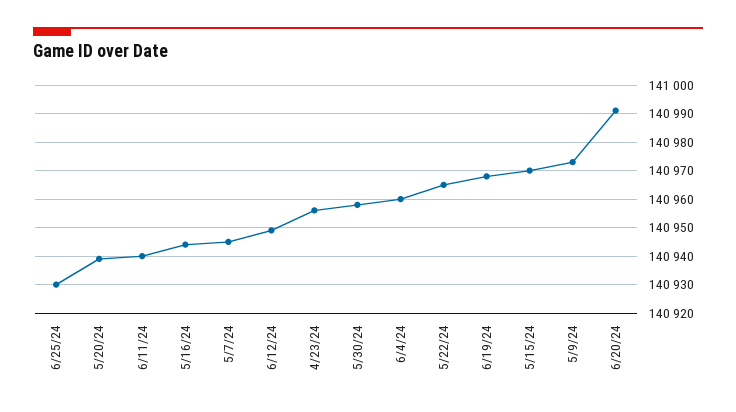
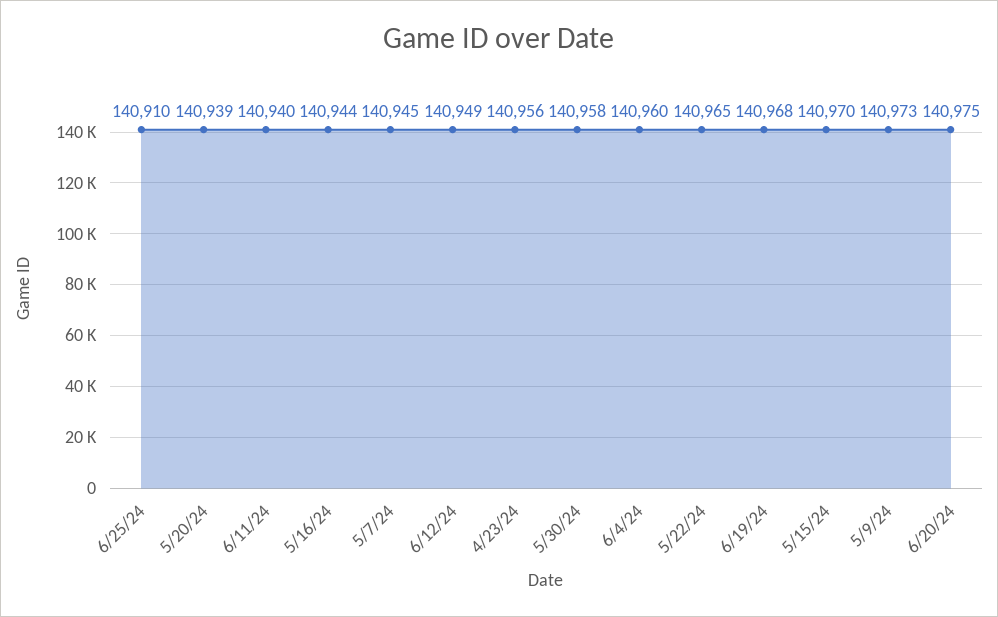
6/25/24: 140930 -> 140910
6/20/24: 140990 -> 140975

